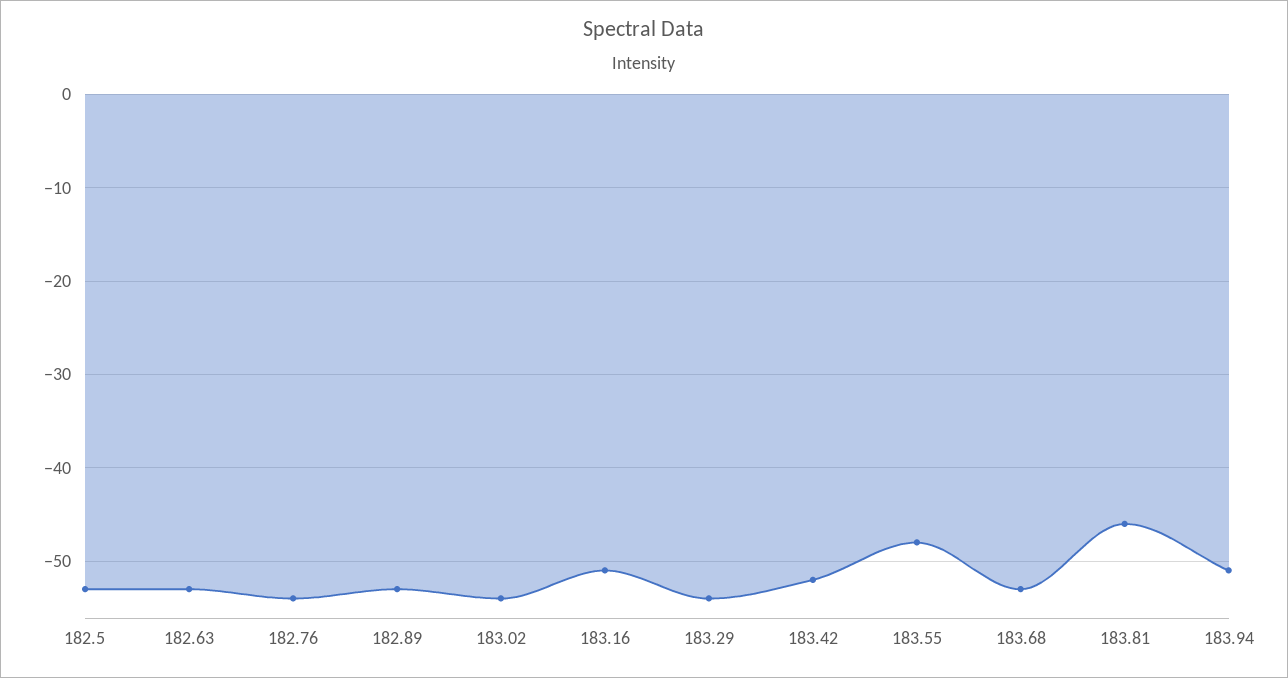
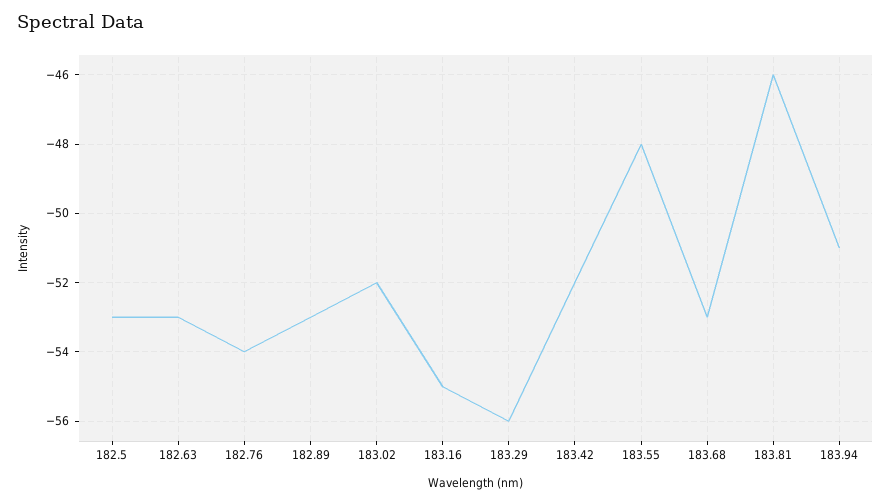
183.02: -54 -> -52
183.16: -51 -> -55
183.29: -54 -> -56

